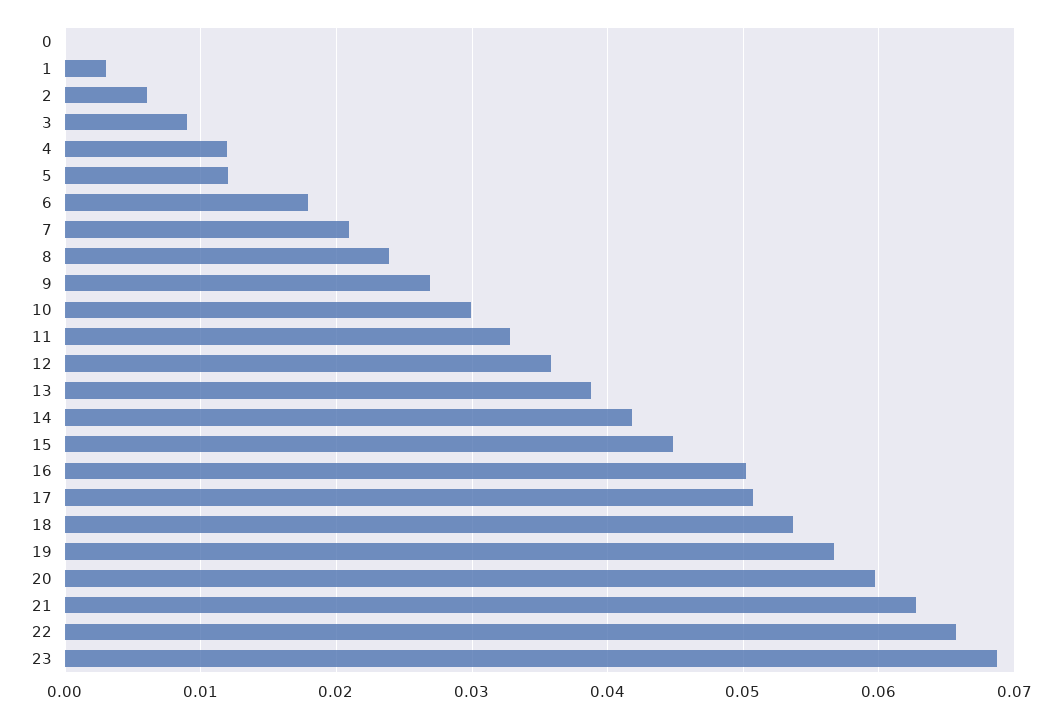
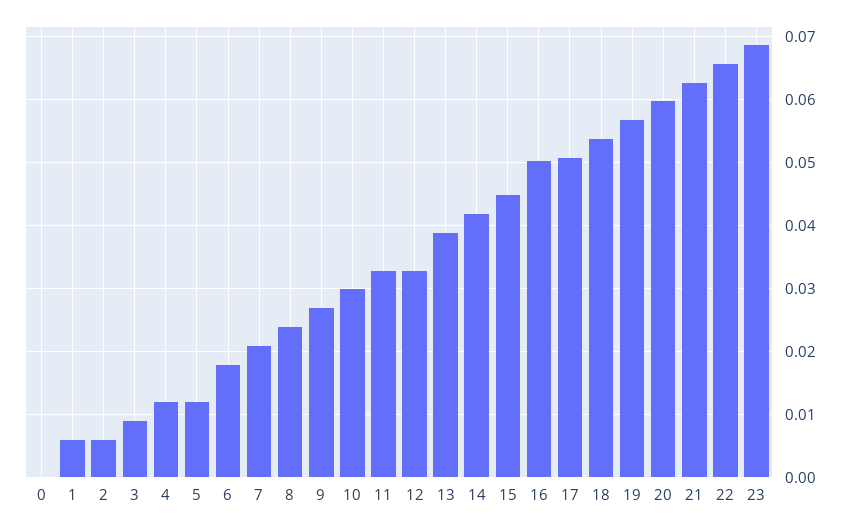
1: 0.003 -> 0.006
12: 0.036 -> 0.033

